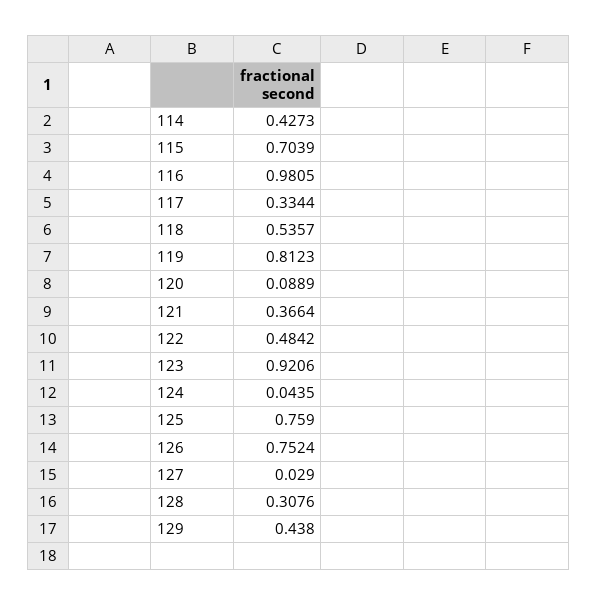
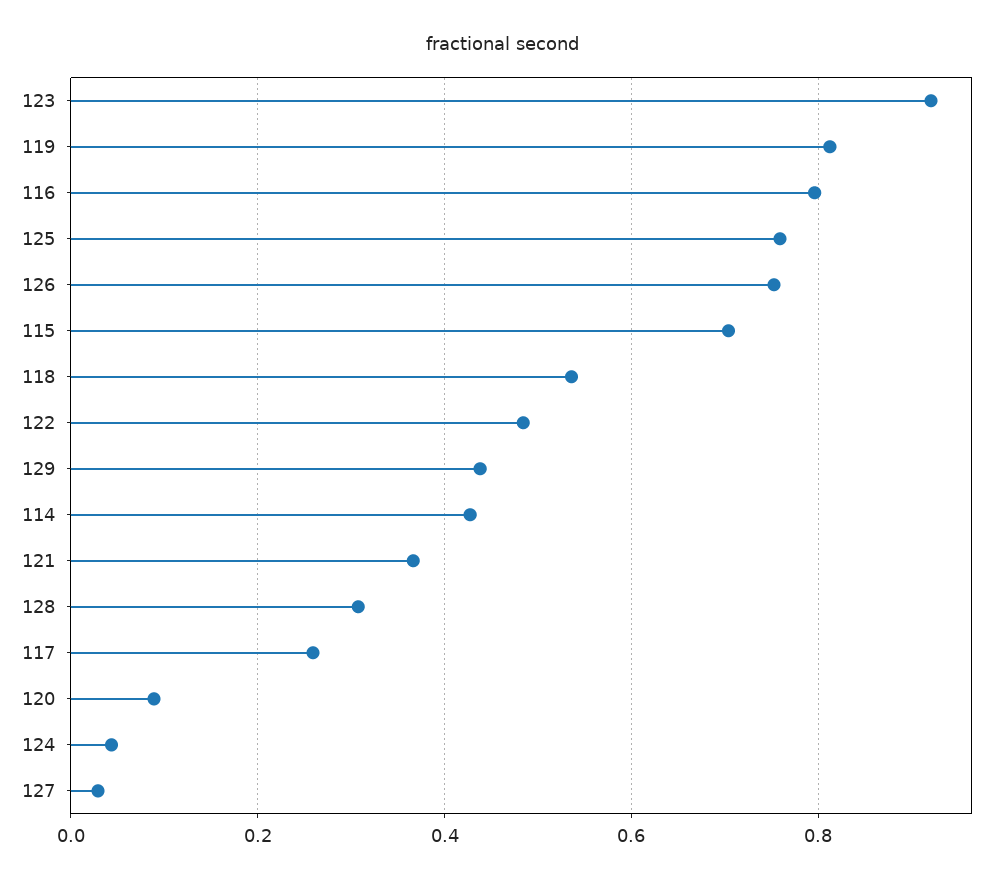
116: 0.9805 -> 0.8
117: 0.3344 -> 0.26

